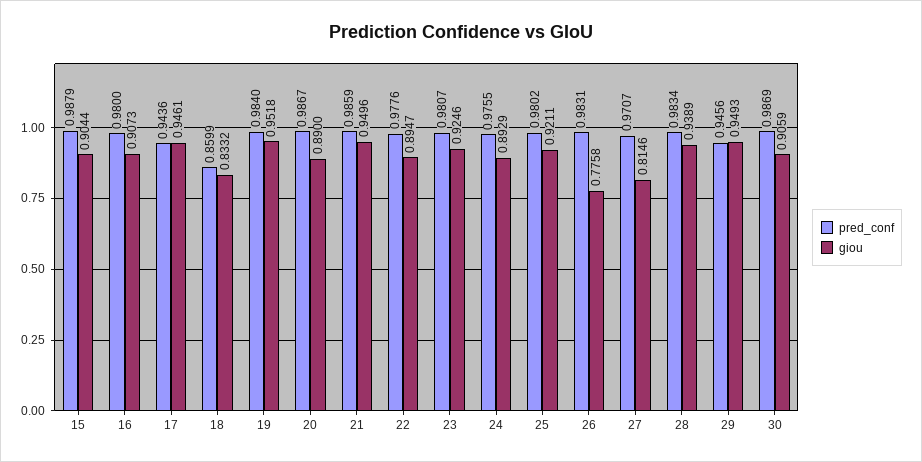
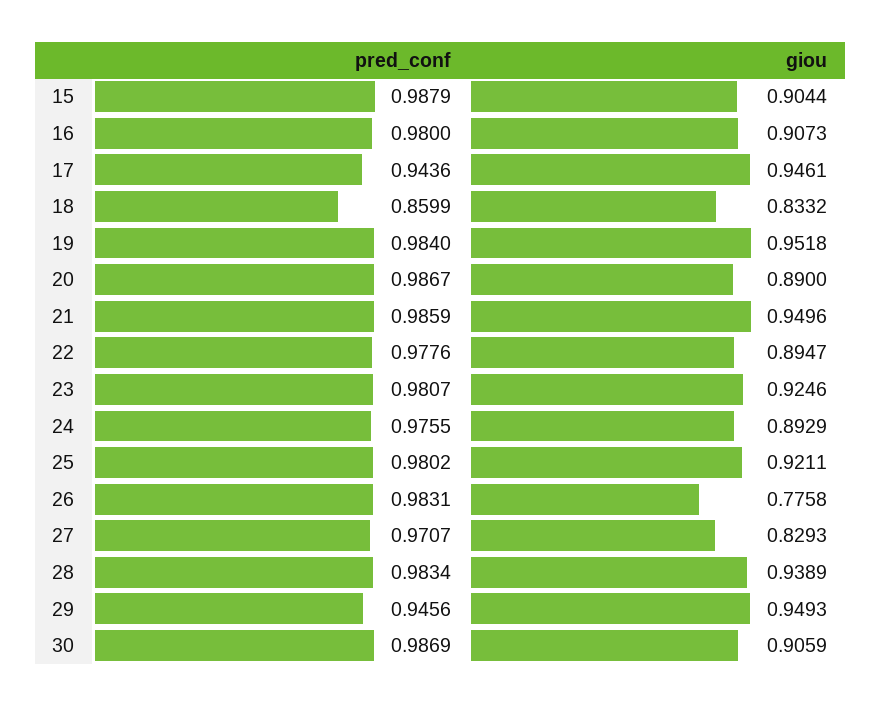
giou, 27: 0.8146 -> 0.8293

